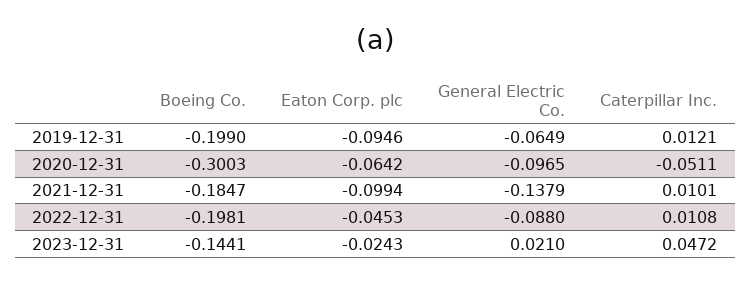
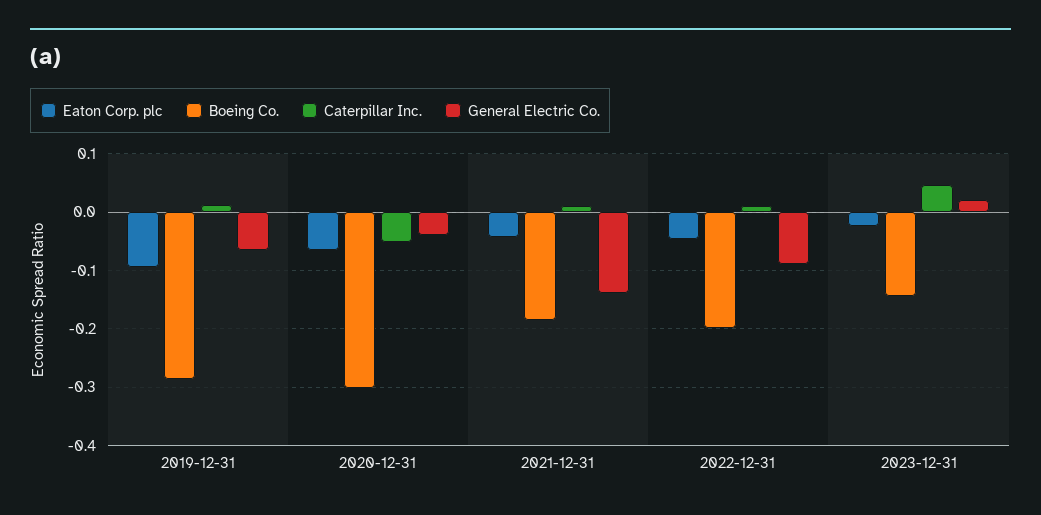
Boeing Co., 2019-12-31: -0.199 -> -0.28
General Electric Co., 2020-12-31: -0.0965 -> -0.04
Eaton Corp. plc, 2021-12-31: -0.0994 -> -0.04

